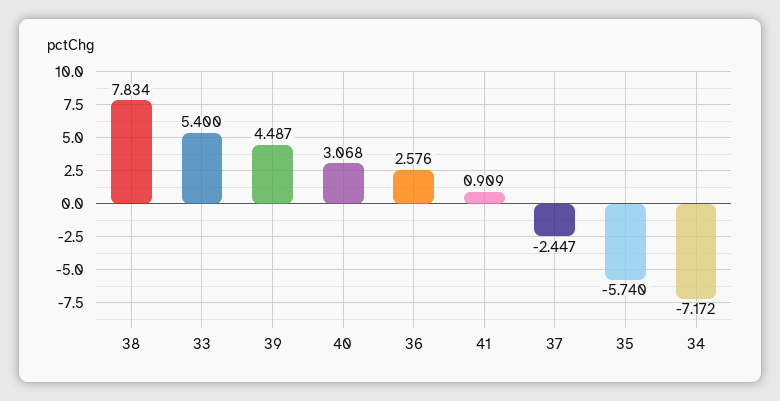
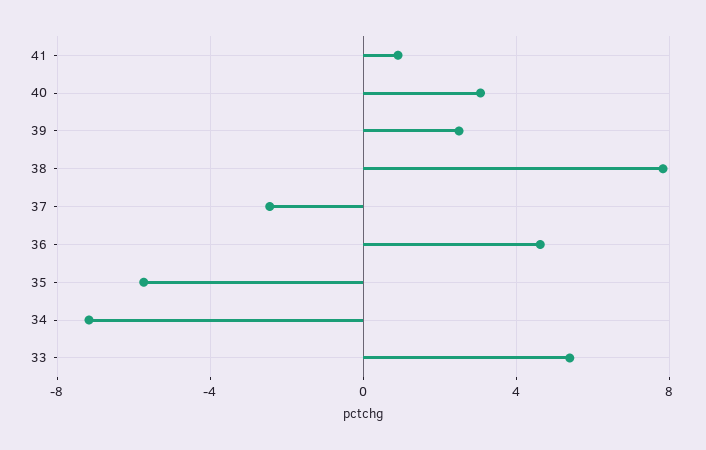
39: 4.487 -> 2.5
36: 2.576 -> 4.5

